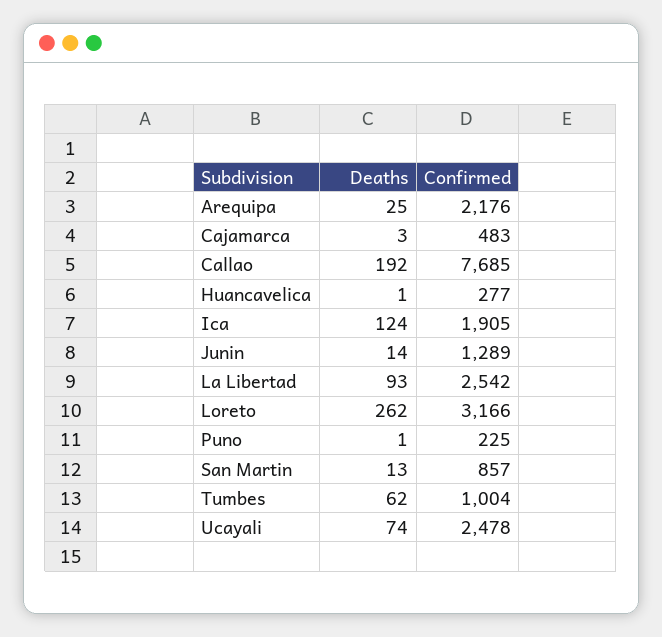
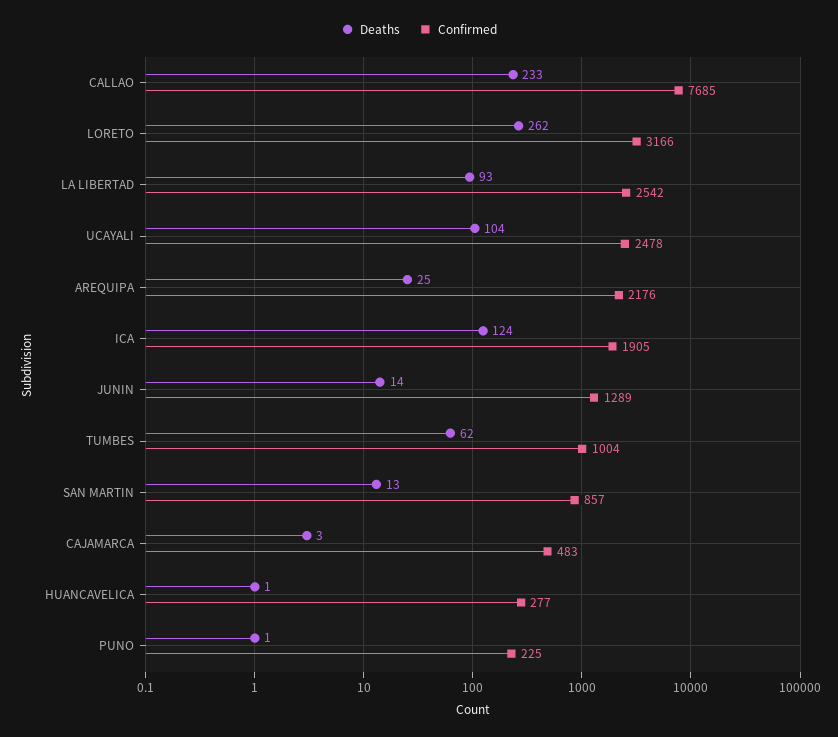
Deaths, Callao: 192 -> 233
Deaths, Ucayali: 74 -> 104

